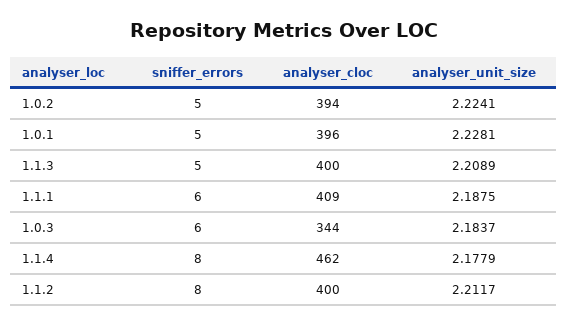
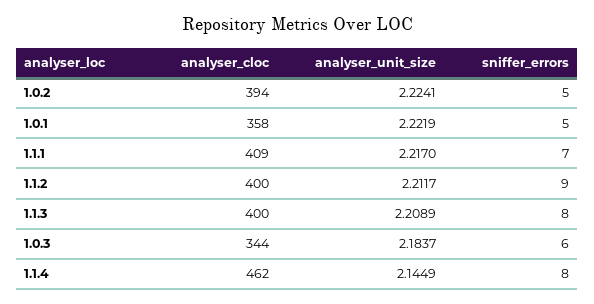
analyser_cloc, 1.0.1: 396 -> 358
analyser_unit_size, 1.0.1: 2.2281 -> 2.2219
sniffer_errors, 1.1.3: 5 -> 8
sniffer_errors, 1.1.1: 6 -> 7
analyser_unit_size, 1.1.1: 2.1875 -> 2.217
analyser_unit_size, 1.1.4: 2.1779 -> 2.1449
sniffer_errors, 1.1.2: 8 -> 9

